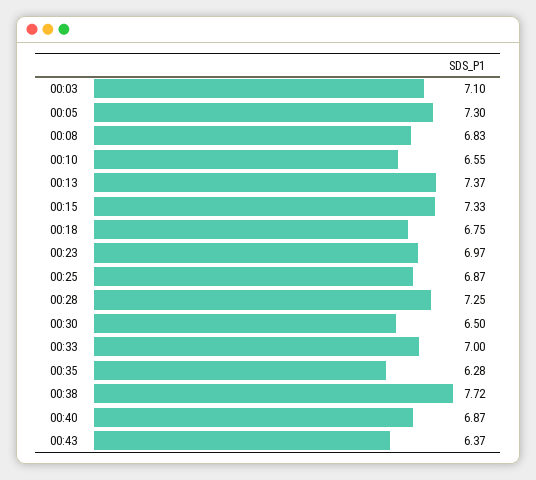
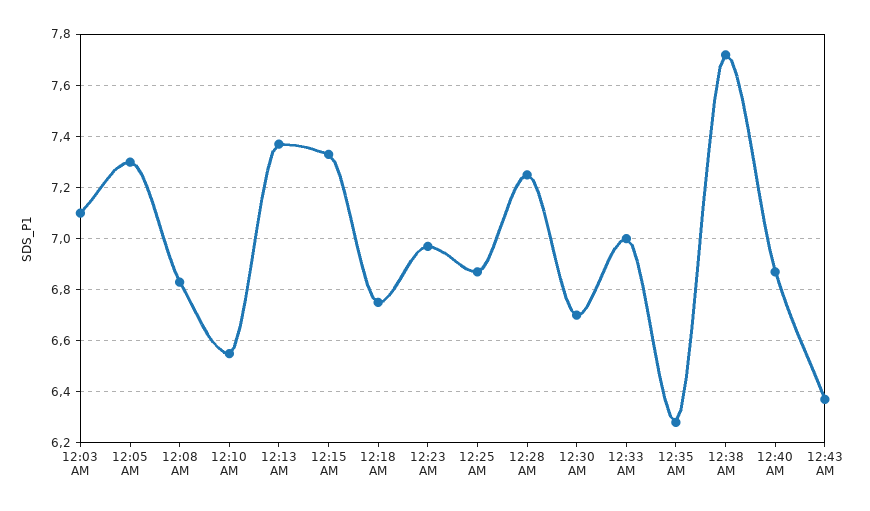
00:30: 6.5 -> 6.7

